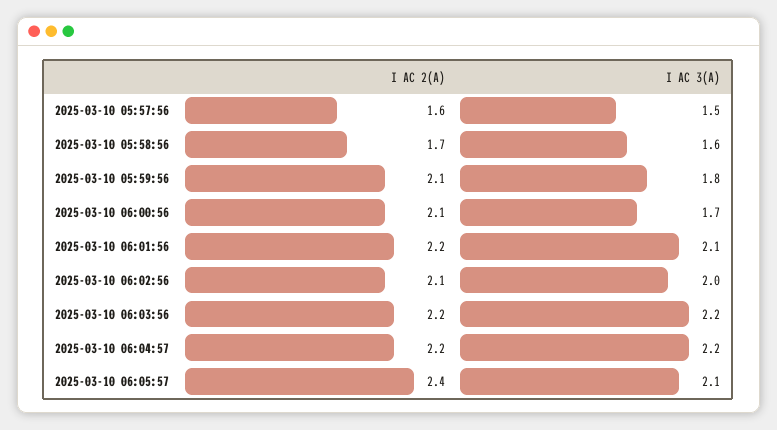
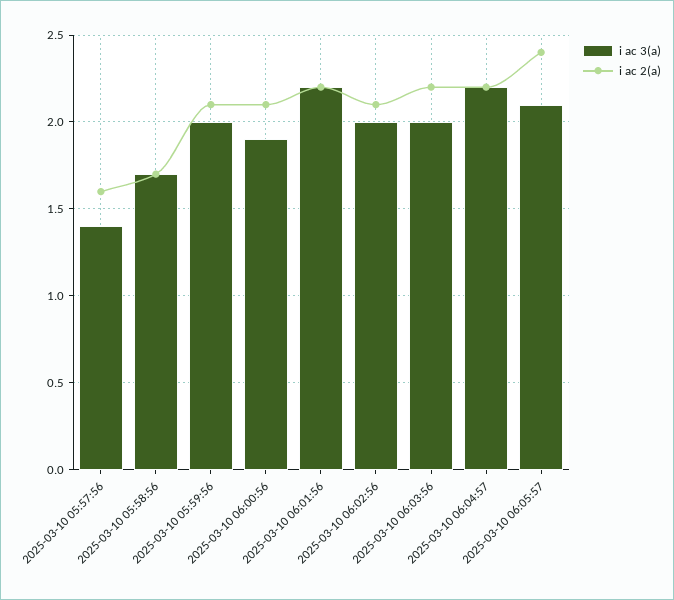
I AC 3(A), 2025-03-10 05:57:56: 1.5 -> 1.4
I AC 3(A), 2025-03-10 05:58:56: 1.6 -> 1.7
I AC 3(A), 2025-03-10 05:59:56: 1.8 -> 2
I AC 3(A), 2025-03-10 06:00:56: 1.7 -> 1.9
I AC 3(A), 2025-03-10 06:01:56: 2.1 -> 2.2
I AC 3(A), 2025-03-10 06:03:56: 2.2 -> 2

